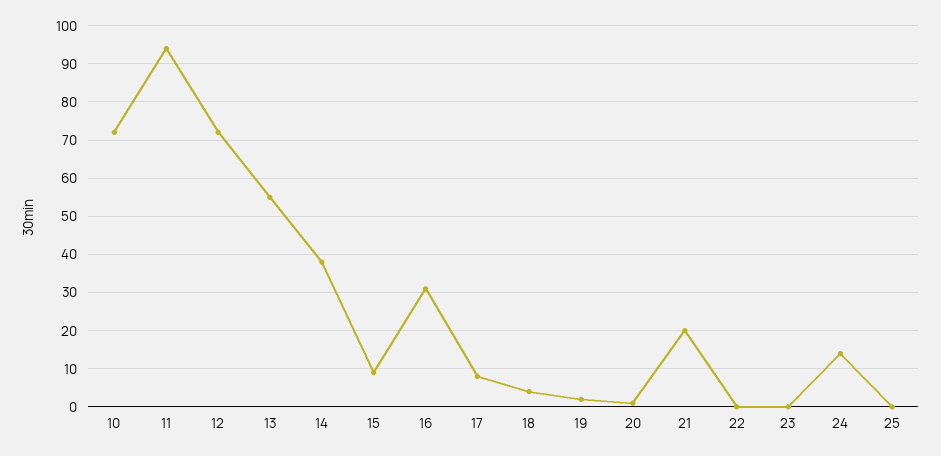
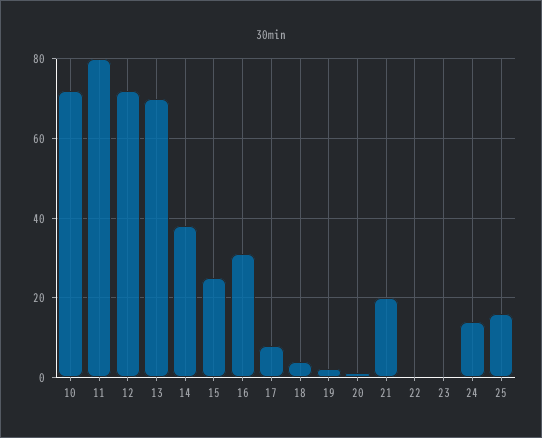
11: 95 -> 80
13: 55 -> 70
15: 10 -> 25
25: 0 -> 15

